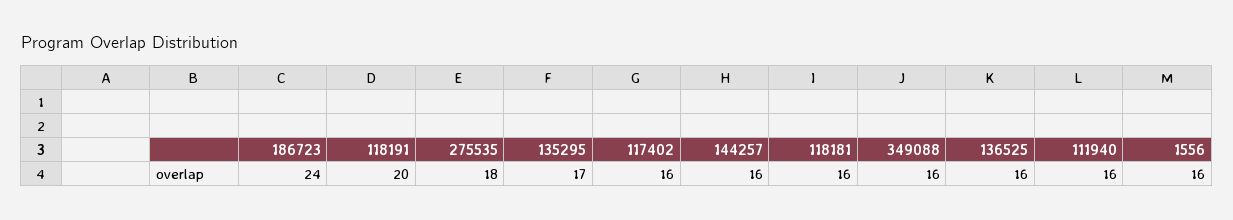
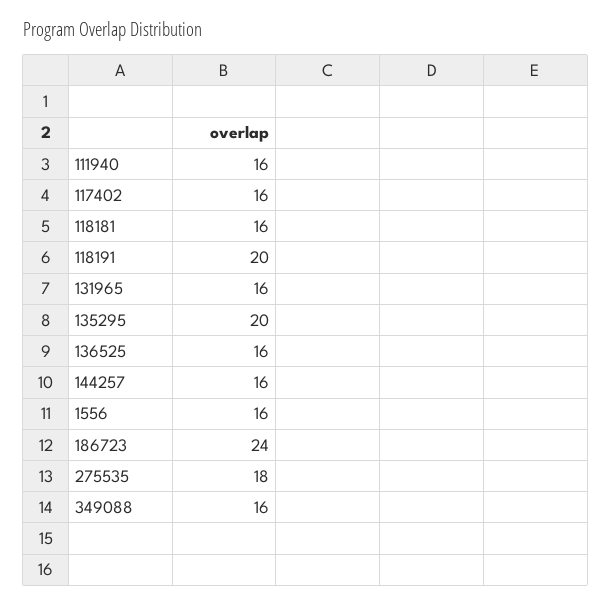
135295: 17 -> 20
131965: none -> 16

